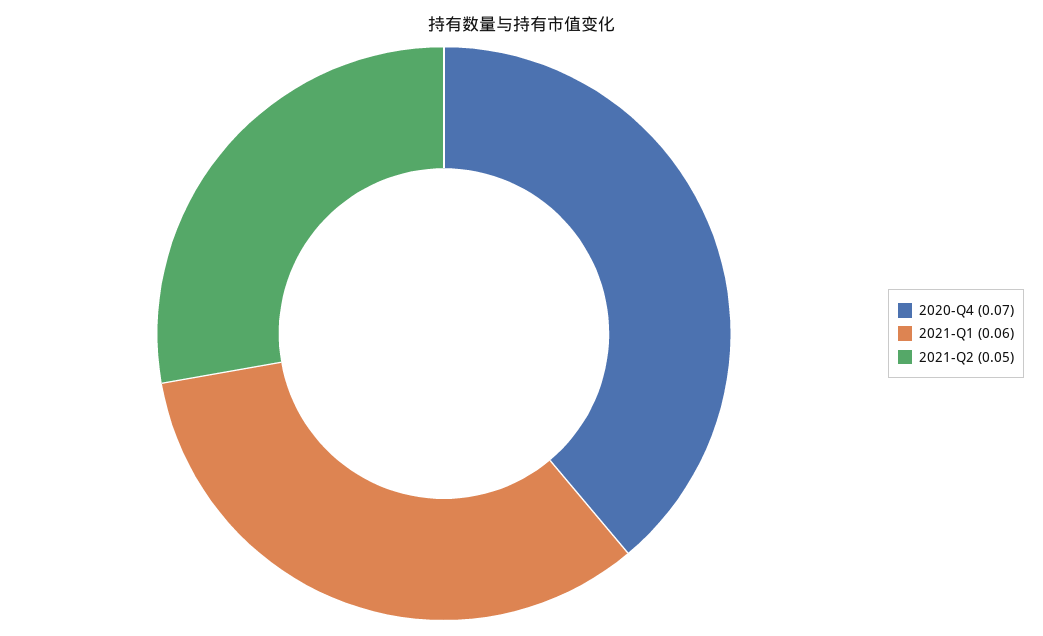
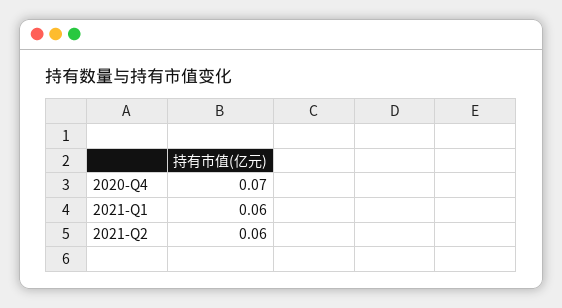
2021-Q2: 0.05 -> 0.06

